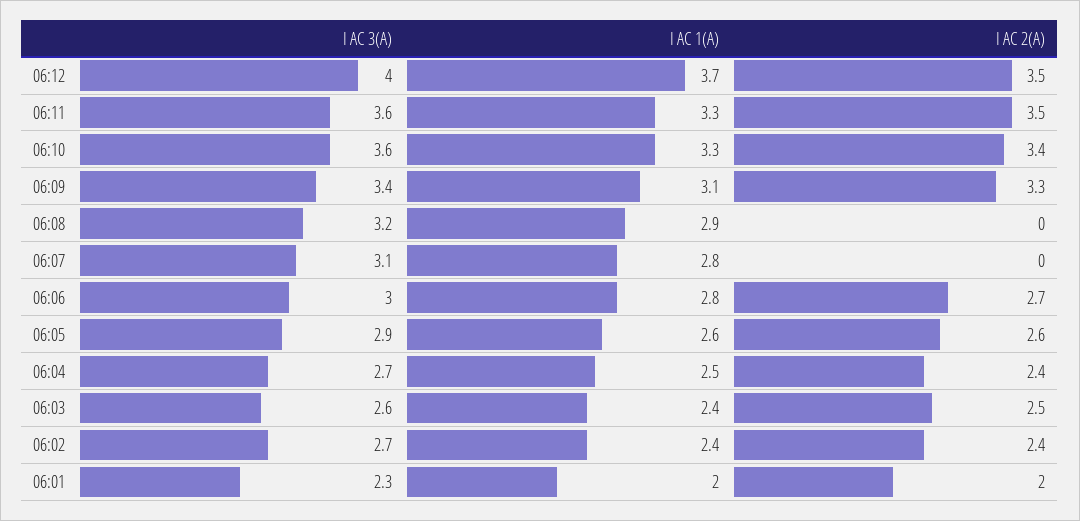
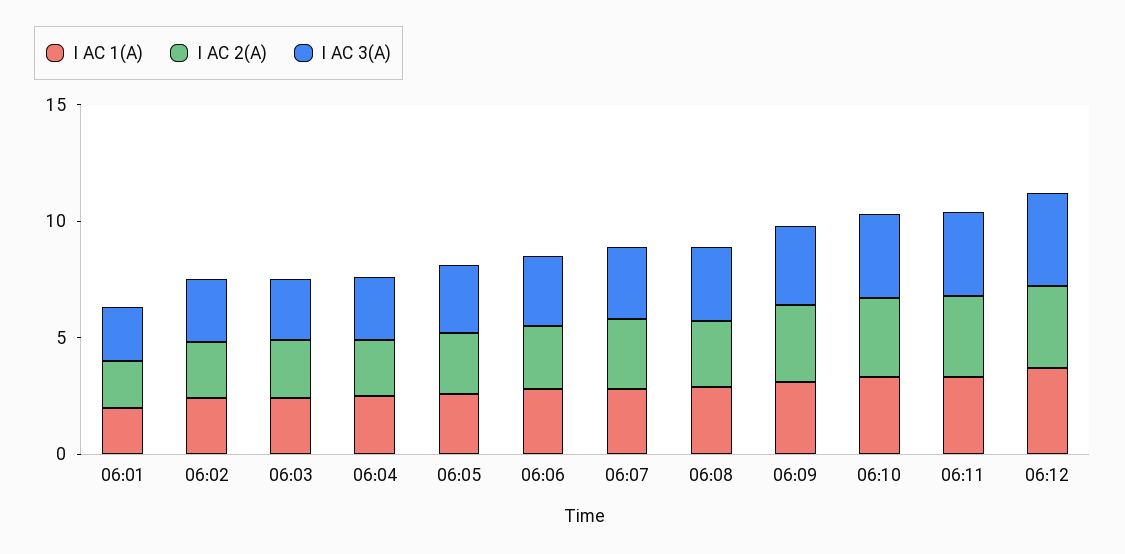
I AC 2(A), 06:08: 0 -> 3
I AC 2(A), 06:07: 0 -> 3

